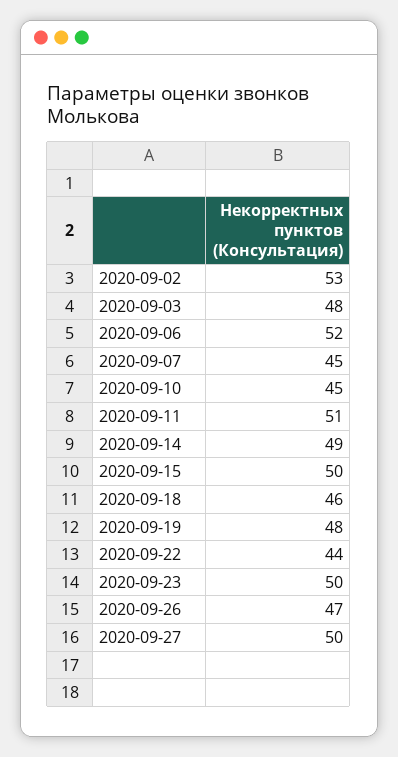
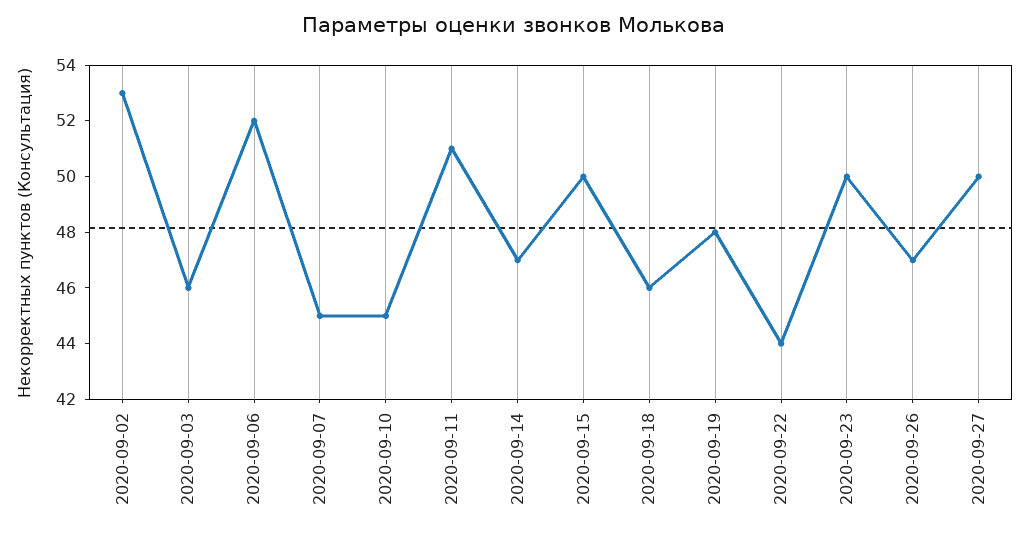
2020-09-03: 48 -> 46
2020-09-14: 49 -> 47

